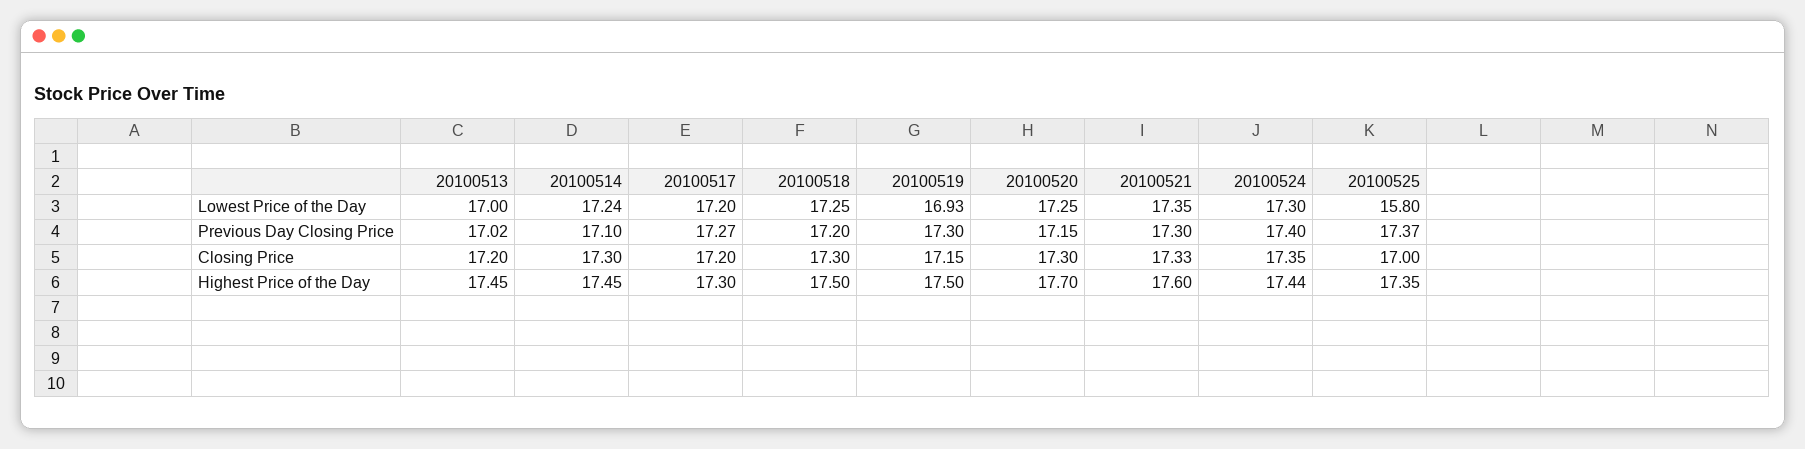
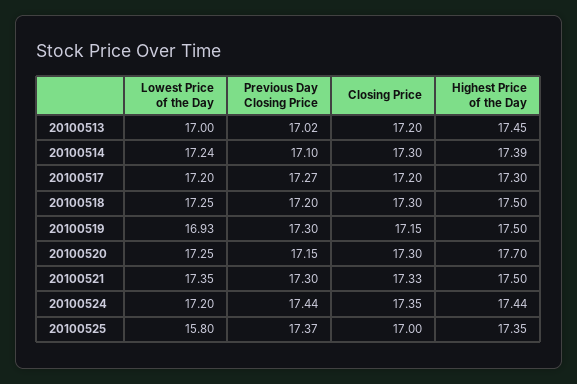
20100524, Lowest Price of the Day: 17.3 -> 17.2
20100524, Previous Day Closing Price: 17.4 -> 17.44
20100514, Highest Price of the Day: 17.45 -> 17.39
20100521, Highest Price of the Day: 17.6 -> 17.5

